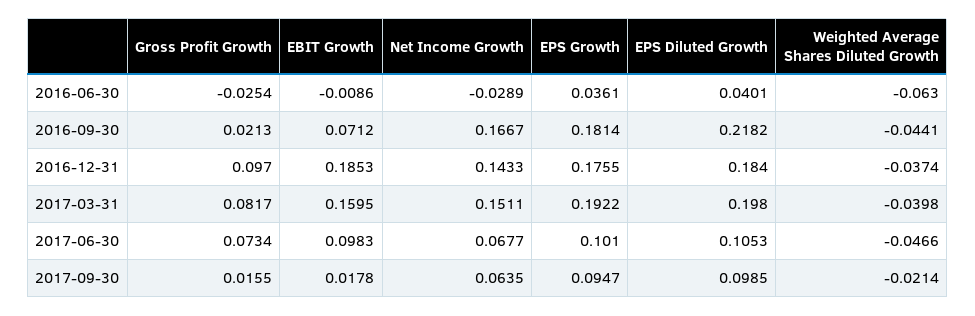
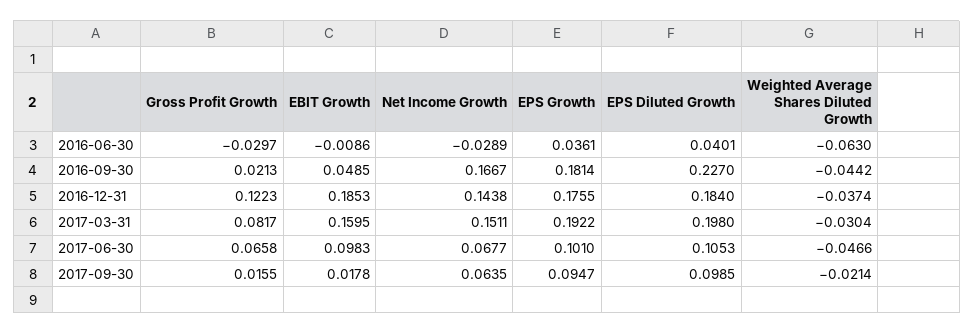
Gross Profit Growth, 2016-06-30: -0.0254 -> -0.0297
EBIT Growth, 2016-09-30: 0.0712 -> 0.0485
EPS Diluted Growth, 2016-09-30: 0.2182 -> 0.227
Weighted Average Shares Diluted Growth, 2016-09-30: -0.0441 -> -0.0442
Gross Profit Growth, 2016-12-31: 0.097 -> 0.1223
Net Income Growth, 2016-12-31: 0.1433 -> 0.1438
Weighted Average Shares Diluted Growth, 2017-03-31: -0.0398 -> -0.0304
Gross Profit Growth, 2017-06-30: 0.0734 -> 0.0658

